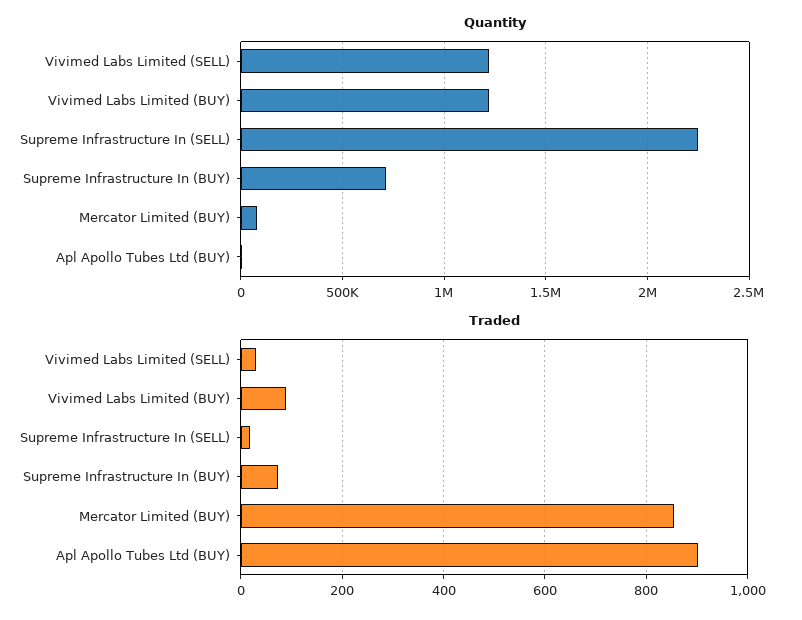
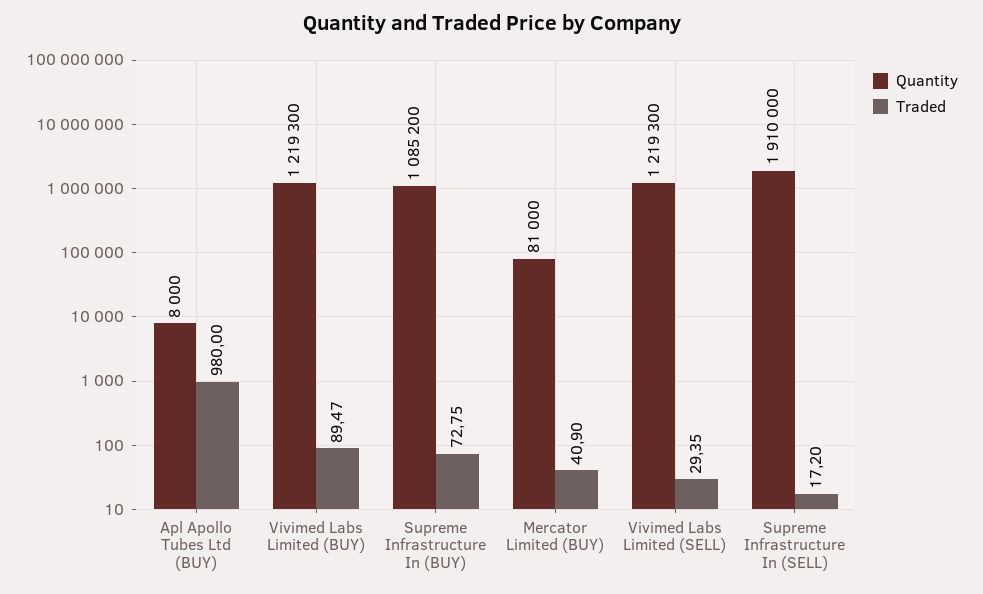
Quantity, Supreme Infrastructure In (SELL): 2250000 -> 1910000
Quantity, Supreme Infrastructure In (BUY): 700000 -> 1085200
Traded, Mercator Limited (BUY): 860 -> 40.9
Traded, Apl Apollo Tubes Ltd (BUY): 900 -> 980

